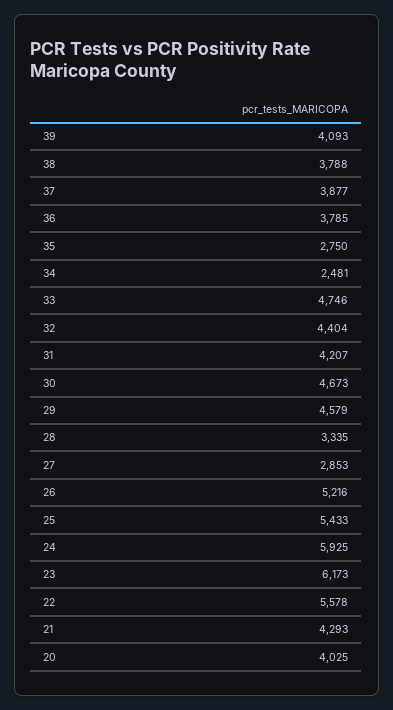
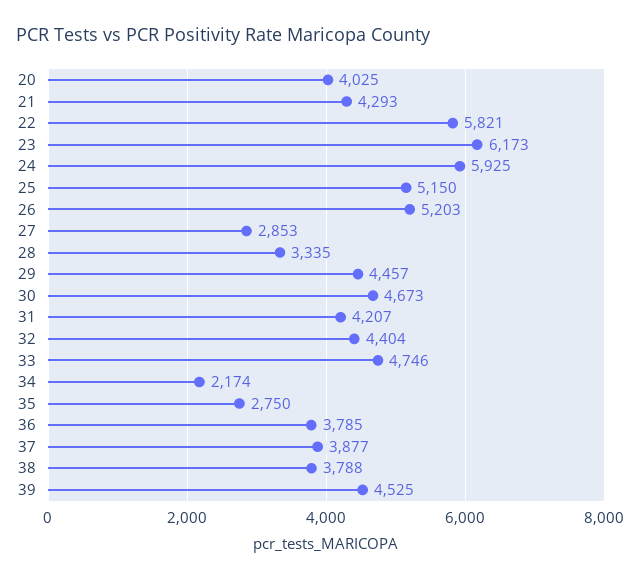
39: 4093 -> 4525
34: 2481 -> 2174
29: 4579 -> 4457
26: 5216 -> 5203
25: 5433 -> 5150
22: 5578 -> 5821

